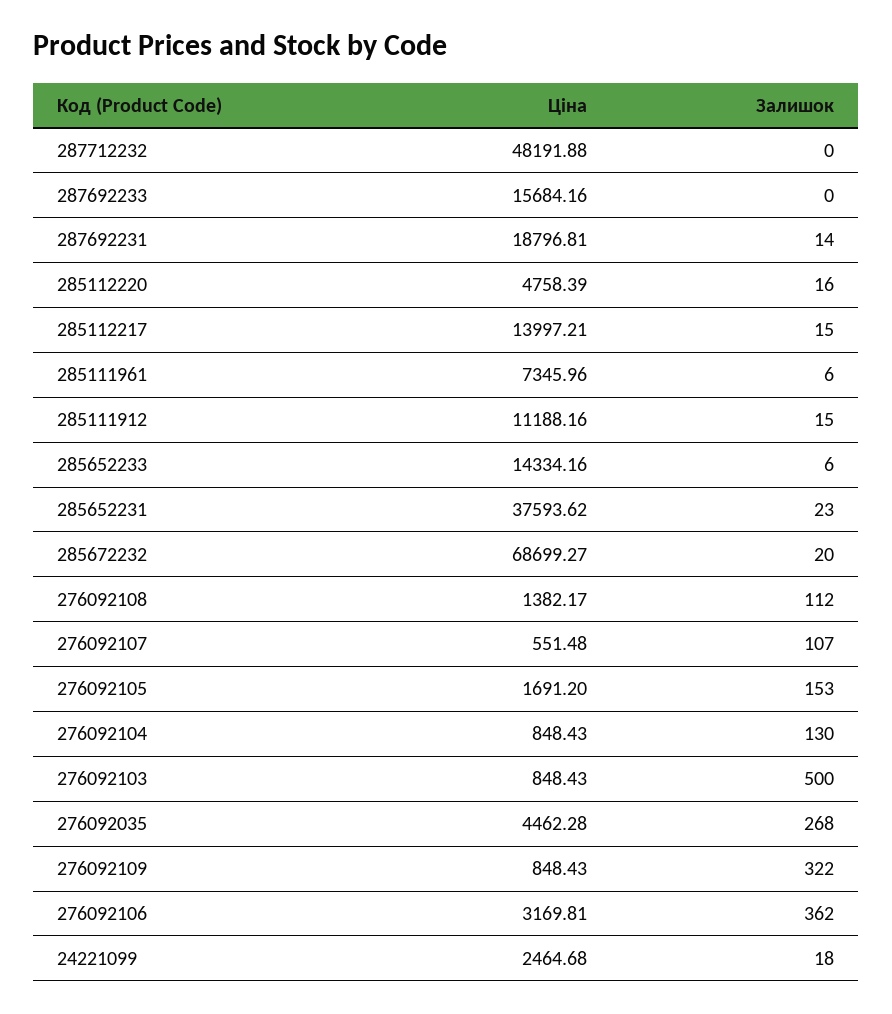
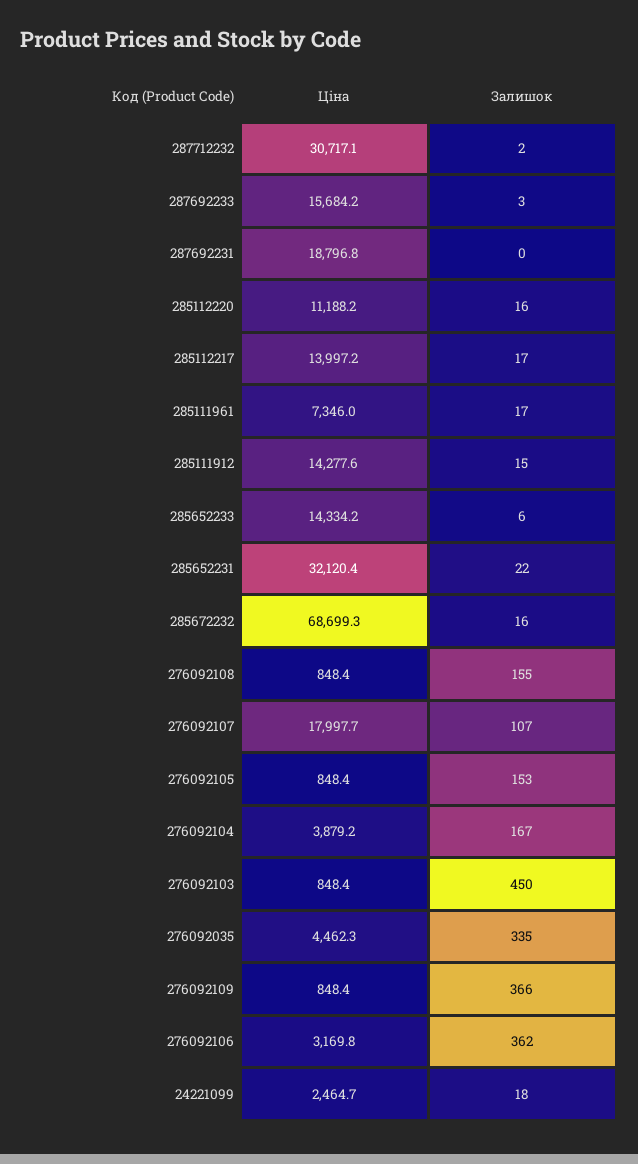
Ціна, 287712232: 48191.88 -> 30717.1
Залишок, 287712232: 0 -> 2
Залишок, 287692233: 0 -> 3
Залишок, 287692231: 14 -> 0
Ціна, 285112220: 4758.39 -> 11188.2
Залишок, 285112217: 15 -> 17
Залишок, 285111961: 6 -> 17
Ціна, 285111912: 11188.16 -> 14277.6
Ціна, 285652231: 37593.62 -> 32120.4
Залишок, 285652231: 23 -> 22
Залишок, 285672232: 20 -> 16
Ціна, 276092108: 1382.17 -> 848.4
Залишок, 276092108: 112 -> 155
Ціна, 276092107: 551.48 -> 17997.7
Ціна, 276092105: 1691.2 -> 848.4
Ціна, 276092104: 848.43 -> 3879.2
Залишок, 276092104: 130 -> 167
Залишок, 276092103: 500 -> 450
Залишок, 276092035: 268 -> 335
Залишок, 276092109: 322 -> 366

